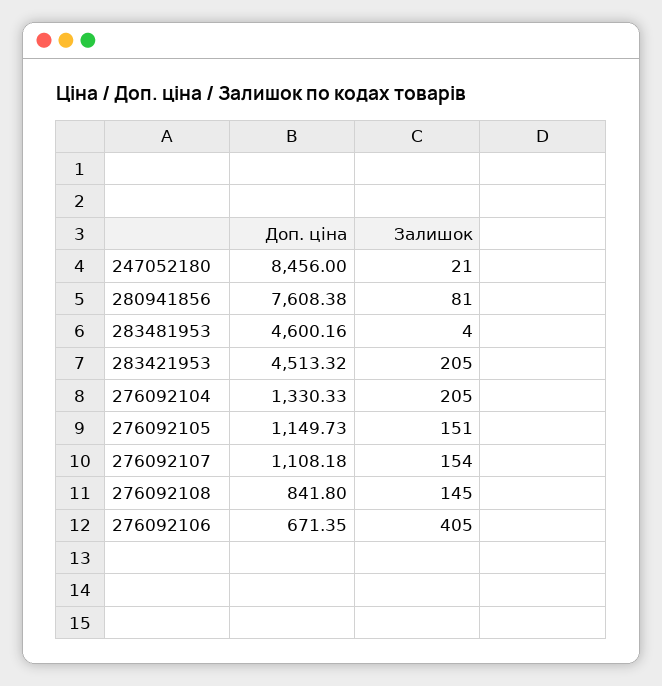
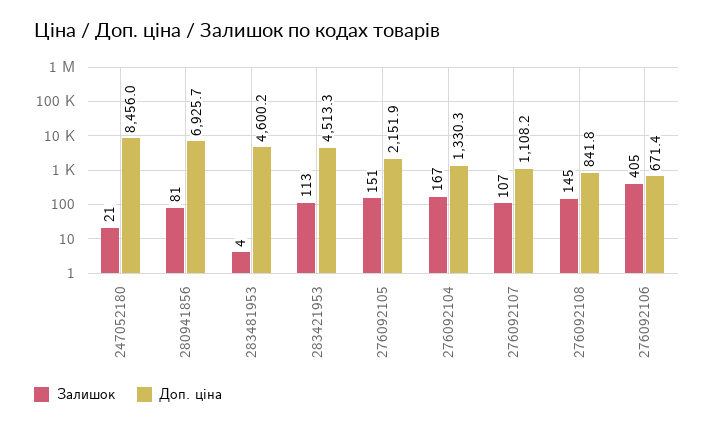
Доп. ціна, 280941856: 7608.38 -> 6925.7
Залишок, 283421953: 205 -> 113
Залишок, 276092104: 205 -> 167
Доп. ціна, 276092105: 1149.73 -> 2151.9
Залишок, 276092107: 154 -> 107

